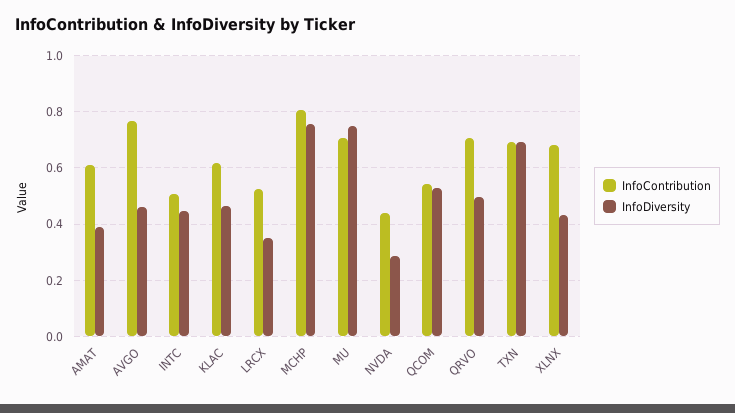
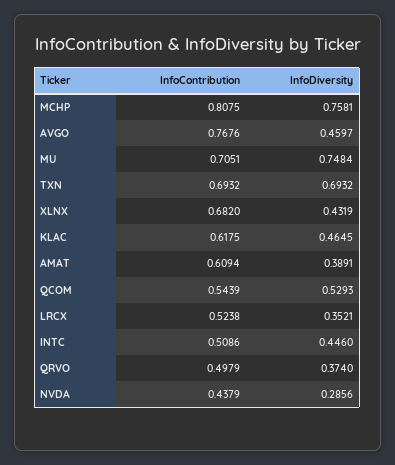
InfoContribution, QRVO: 0.7 -> 0.4979
InfoDiversity, QRVO: 0.5 -> 0.374

